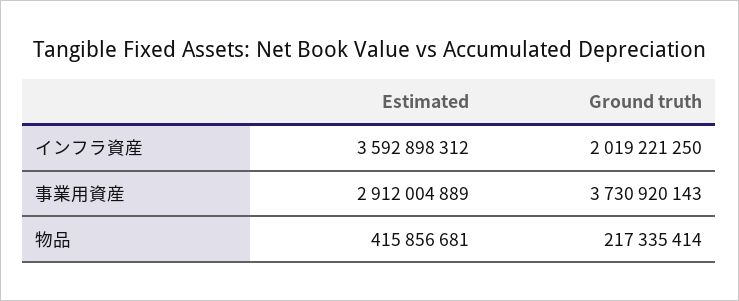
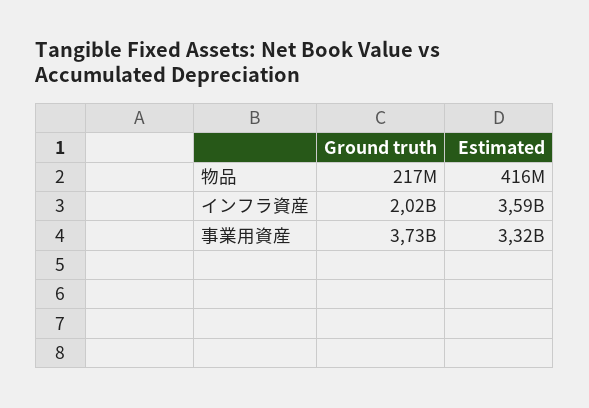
Estimated, 事業用資産: 2912004889 -> 3320000000

